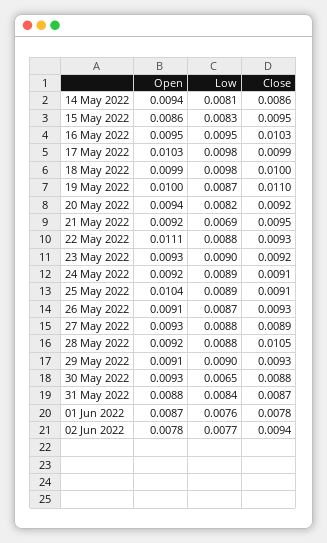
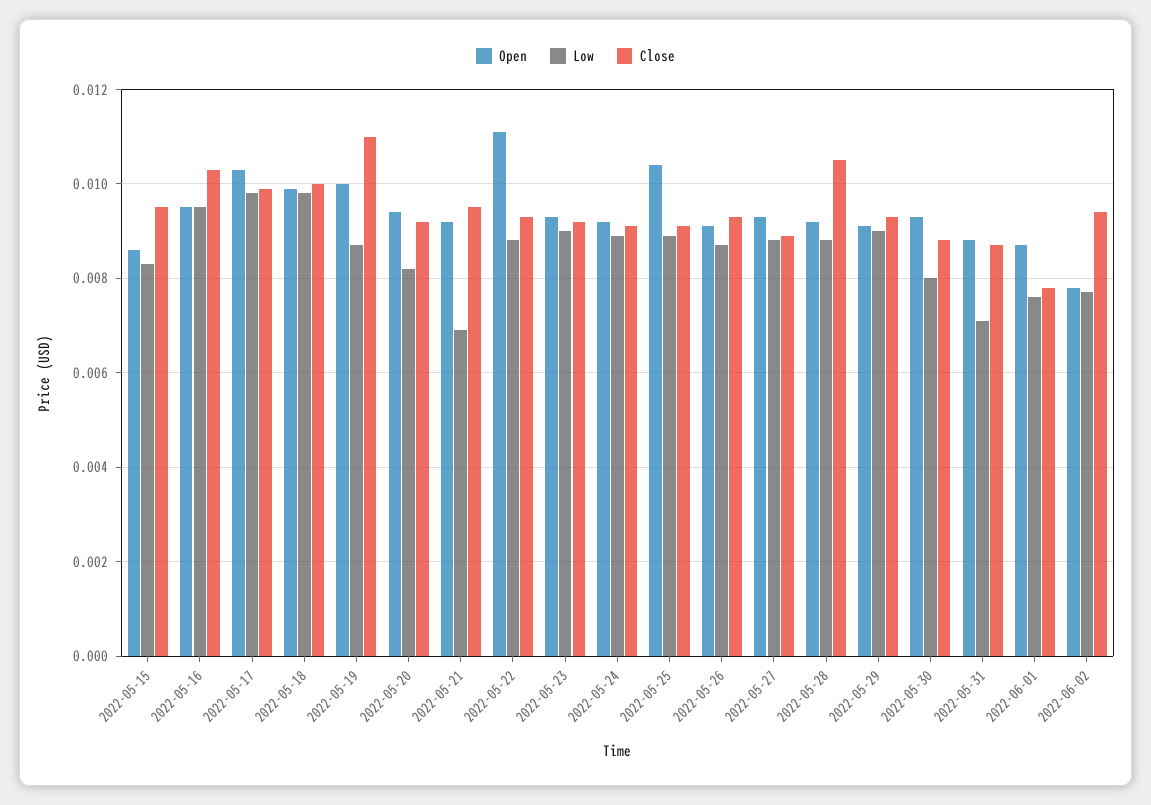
Open, 14 May 2022: 0.0094 -> none
Low, 14 May 2022: 0.0081 -> none
Close, 14 May 2022: 0.0086 -> none
Low, 30 May 2022: 0.0065 -> 0.008
Low, 31 May 2022: 0.0084 -> 0.007

